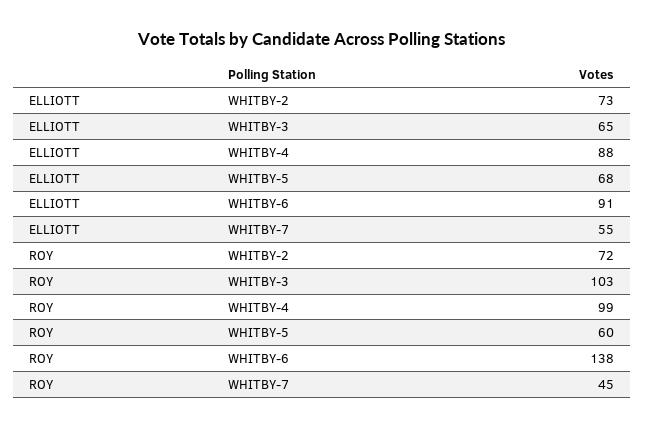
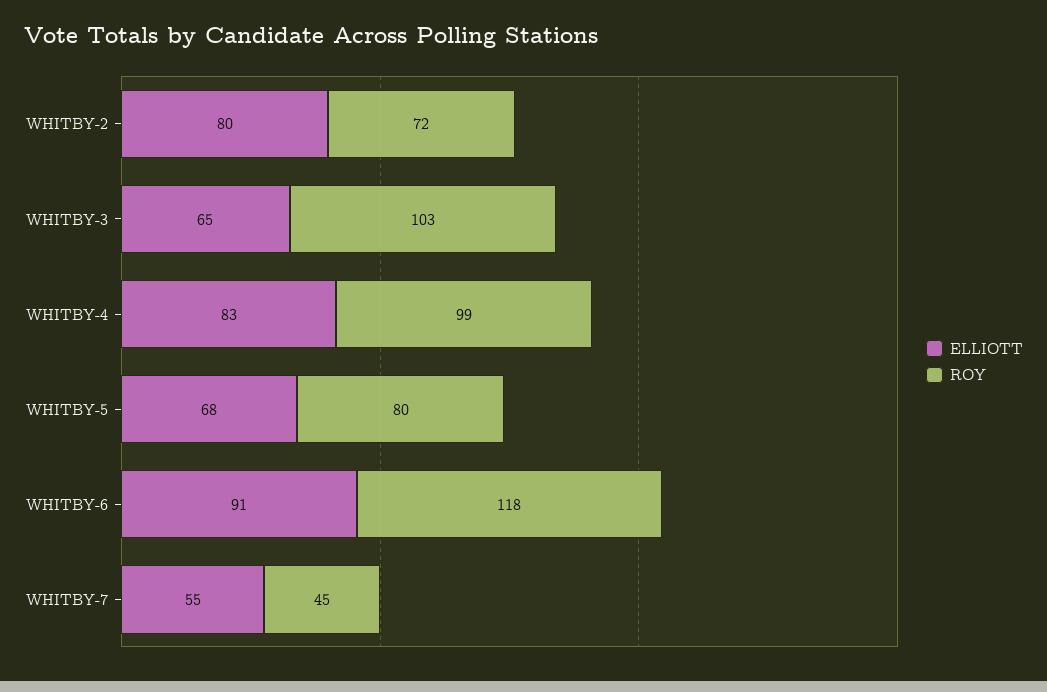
ELLIOTT, WHITBY-2: 73 -> 80
ELLIOTT, WHITBY-4: 88 -> 83
ROY, WHITBY-5: 60 -> 80
ROY, WHITBY-6: 138 -> 118

